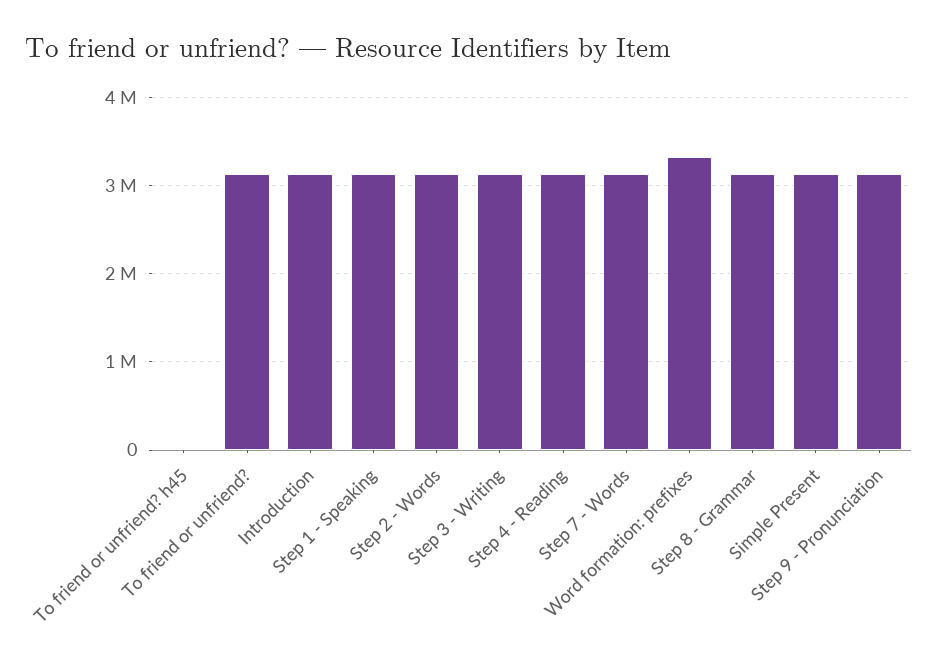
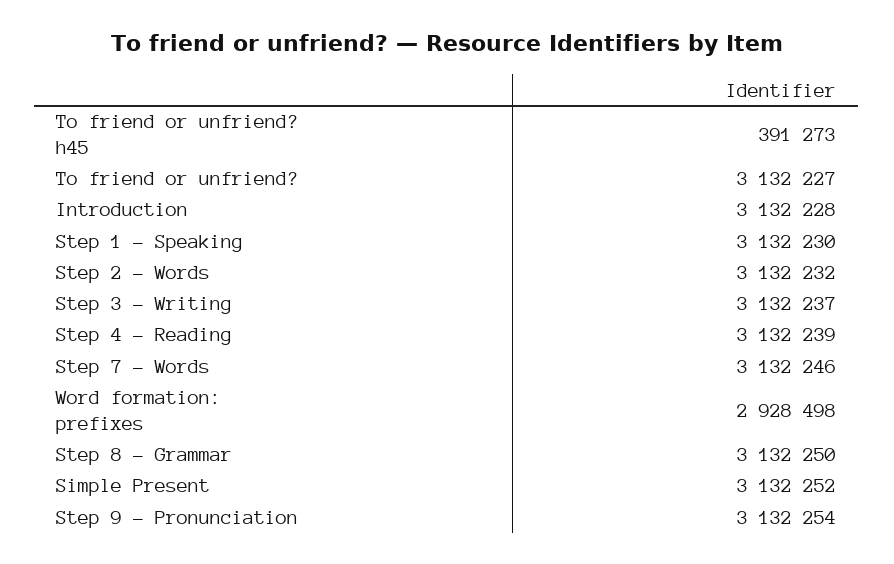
To friend or unfriend? h45: 0 -> 391273
Word formation: prefixes: 3300000 -> 2928498

